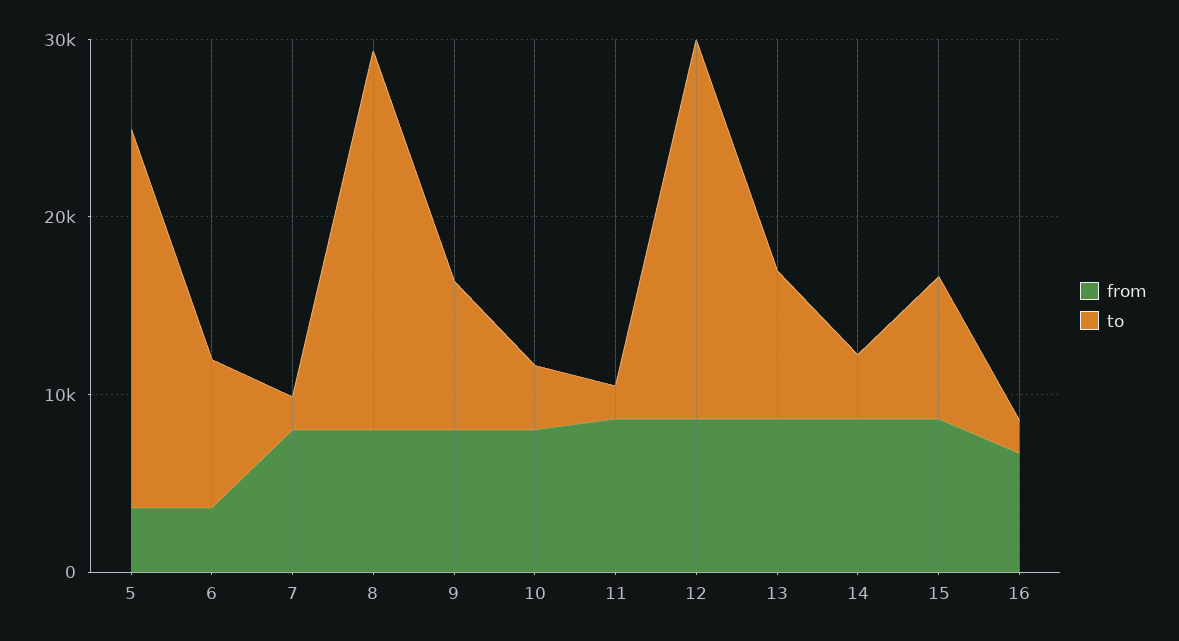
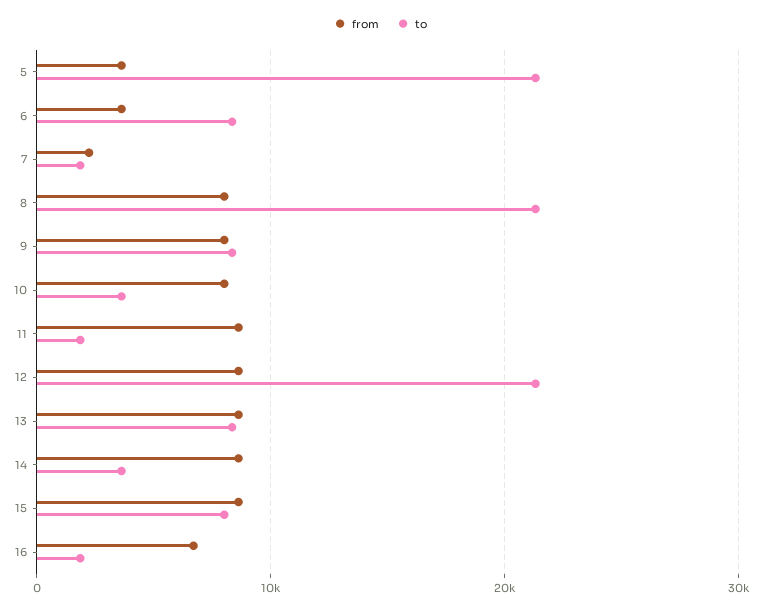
from, 7: 8000 -> 2000

